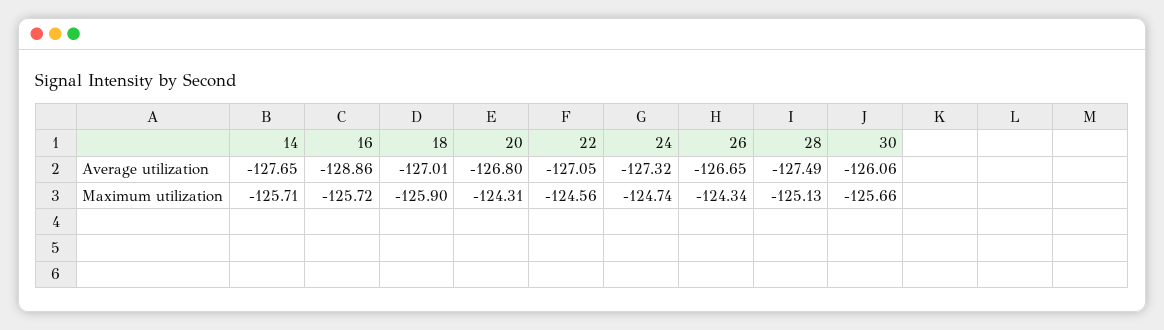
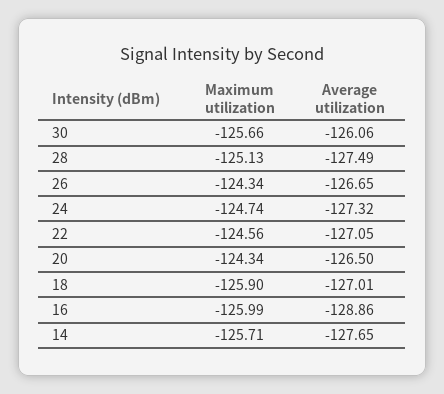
20, Average utilization: -126.8 -> -126.5
16, Maximum utilization: -125.72 -> -125.99
20, Maximum utilization: -124.31 -> -124.34

